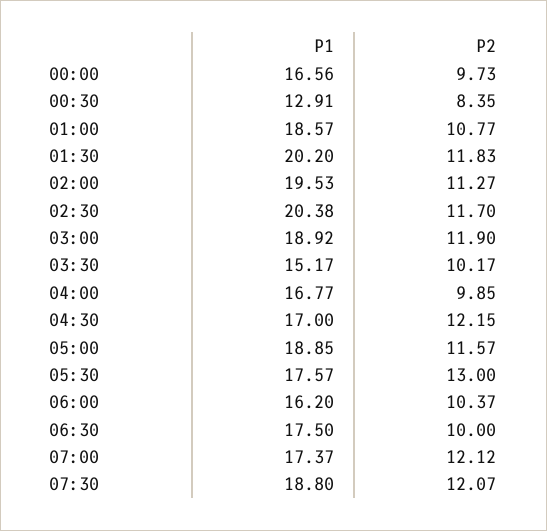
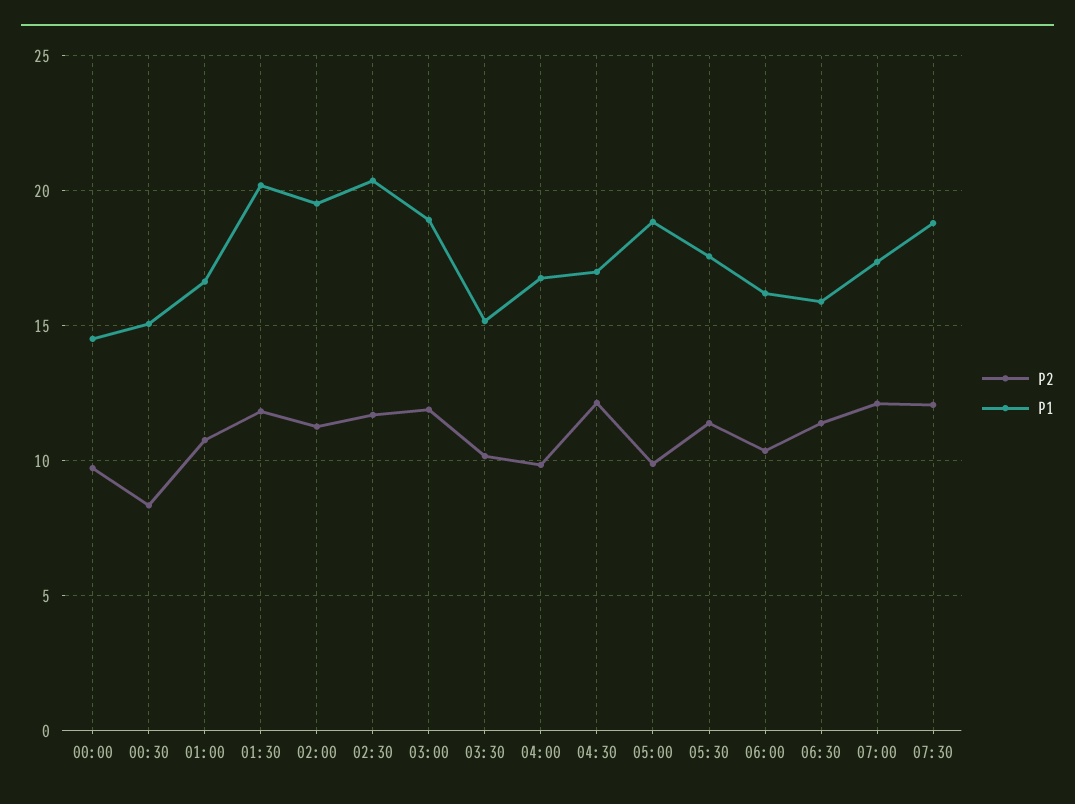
P1, 00:00: 16.56 -> 14.5
P1, 00:30: 12.91 -> 15
P1, 01:00: 18.57 -> 16.5
P2, 05:00: 11.57 -> 10
P2, 05:30: 13 -> 11.5
P1, 06:30: 17.5 -> 16
P2, 06:30: 10 -> 11.5

